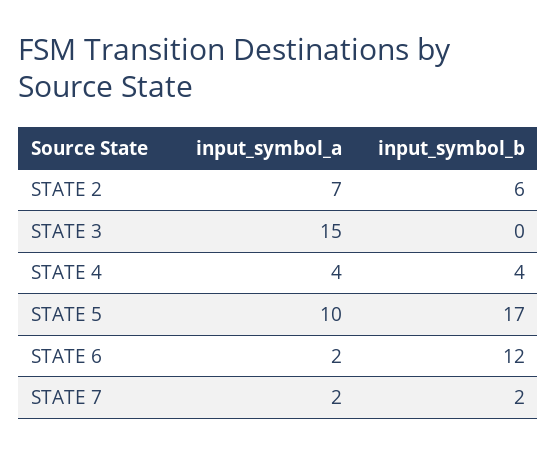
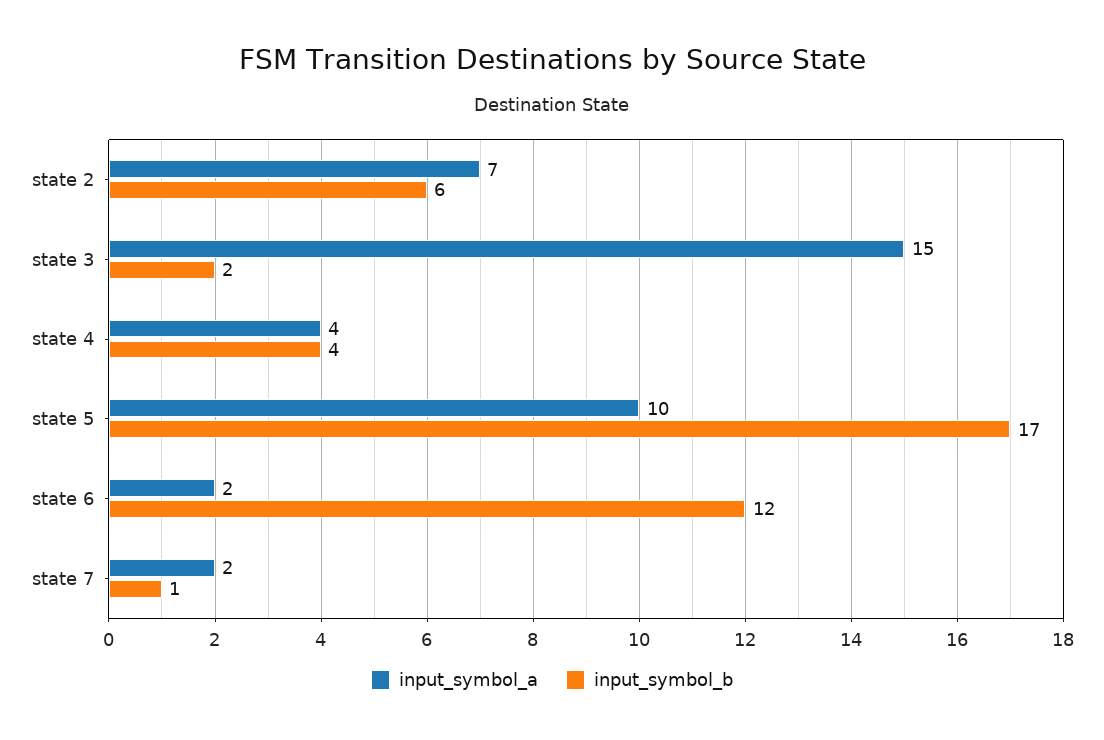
input_symbol_b, STATE 3: 0 -> 2
input_symbol_b, STATE 7: 2 -> 1

